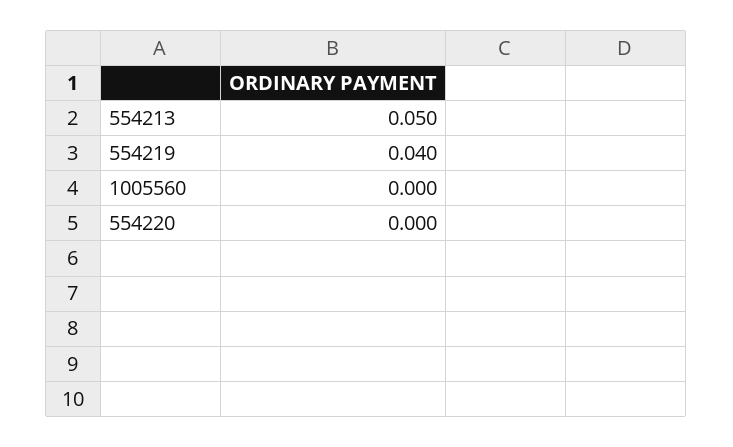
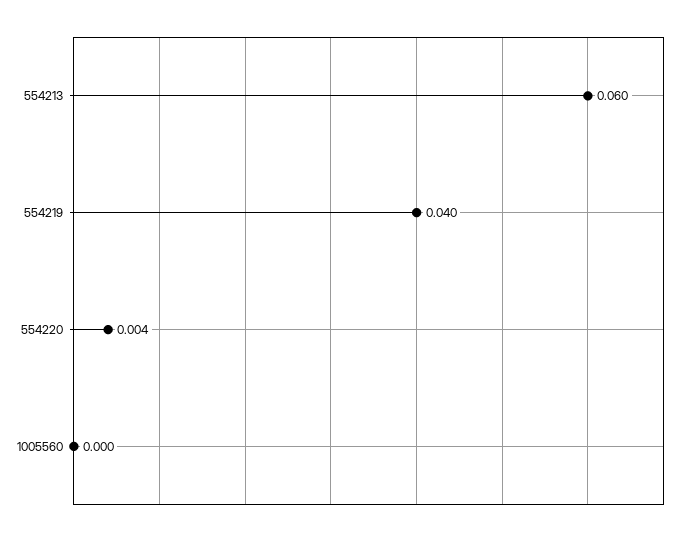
554213: 0.05 -> 0.06
554220: 0 -> 0.004

